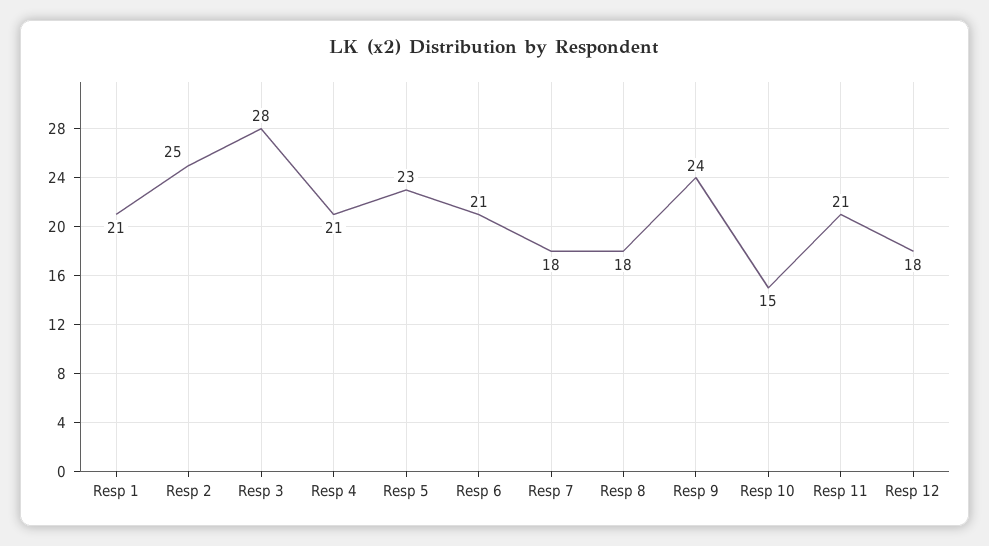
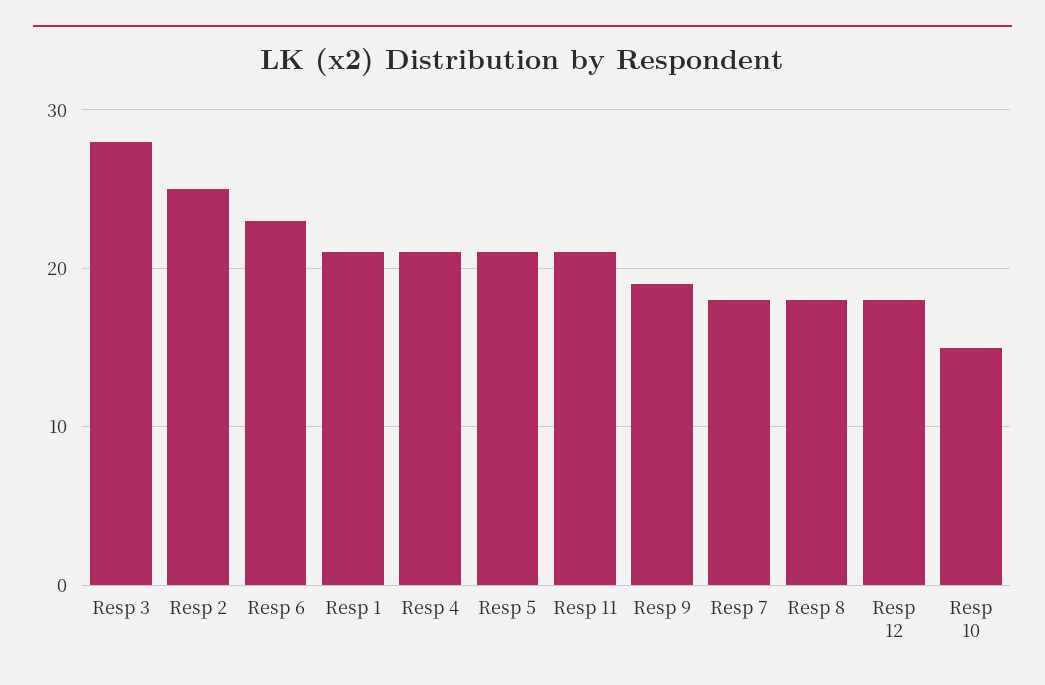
Resp 5: 23 -> 21
Resp 6: 21 -> 23
Resp 9: 24 -> 19

